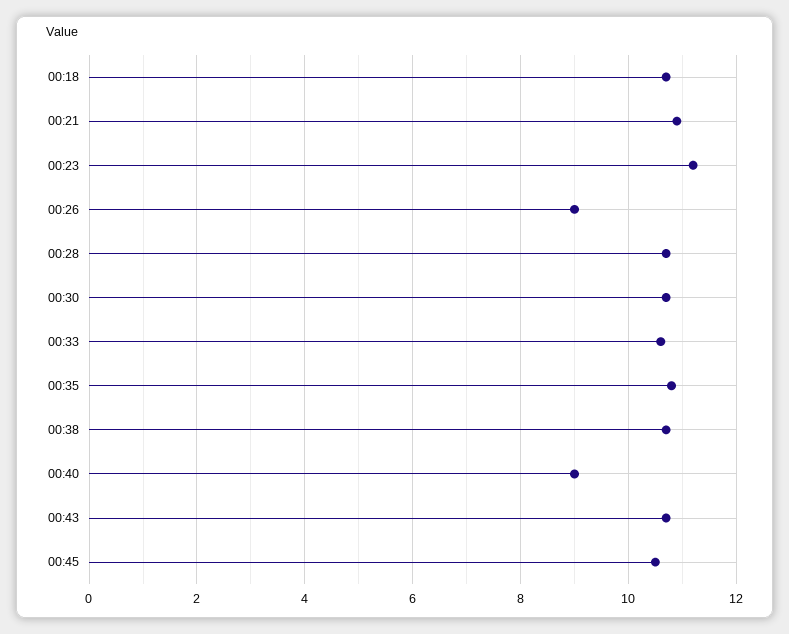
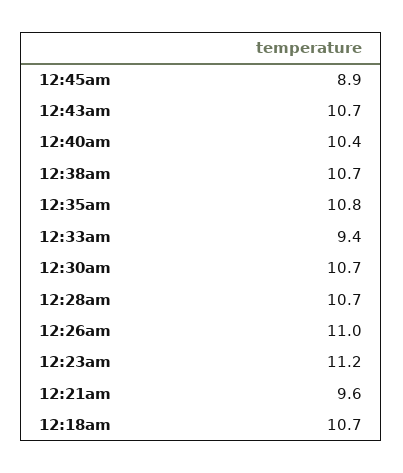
00:21: 11 -> 9.6
00:26: 9 -> 11
00:33: 10.5 -> 9.4
00:40: 9 -> 10.4
00:45: 10.5 -> 8.9

